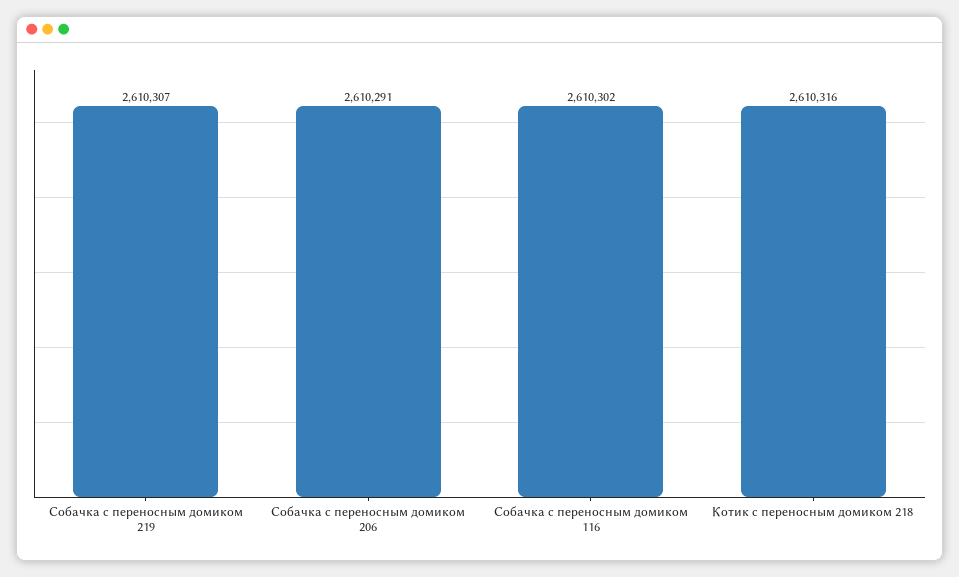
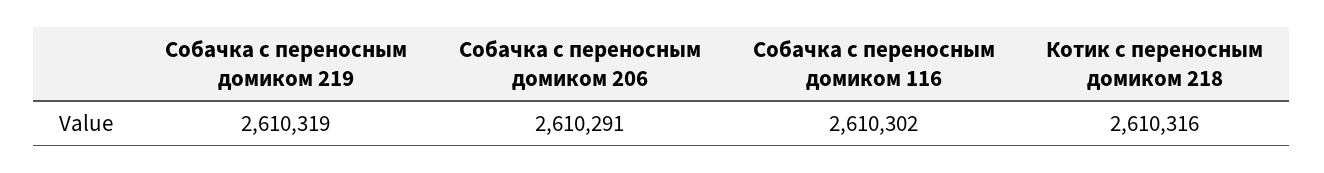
Собачка с переносным домиком 219: 2610307 -> 2610319

